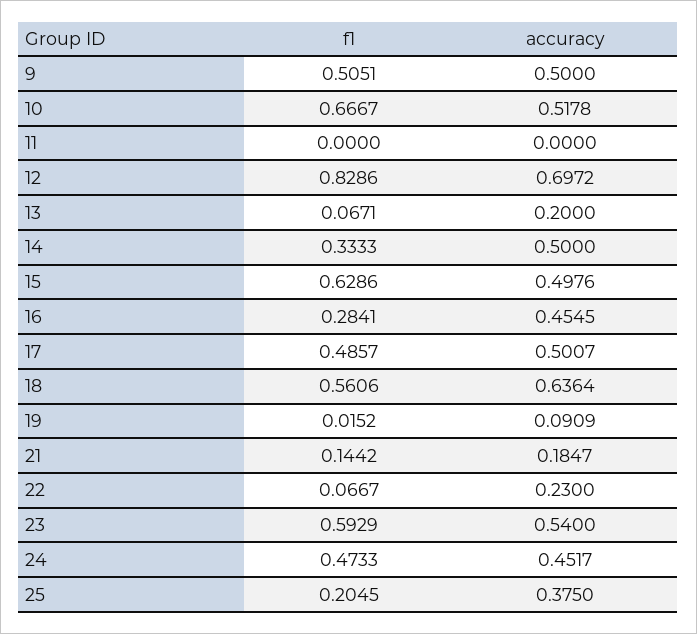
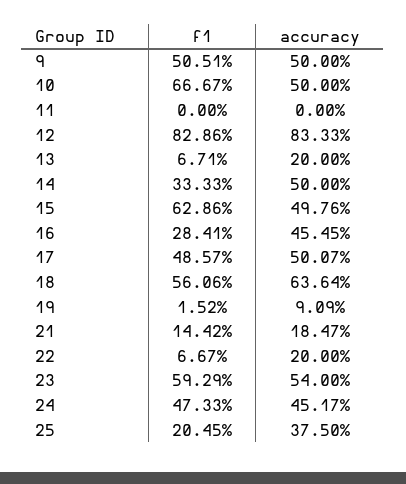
accuracy, 10: 0.5178 -> 0.5
accuracy, 12: 0.6972 -> 0.8333
accuracy, 22: 0.23 -> 0.2

